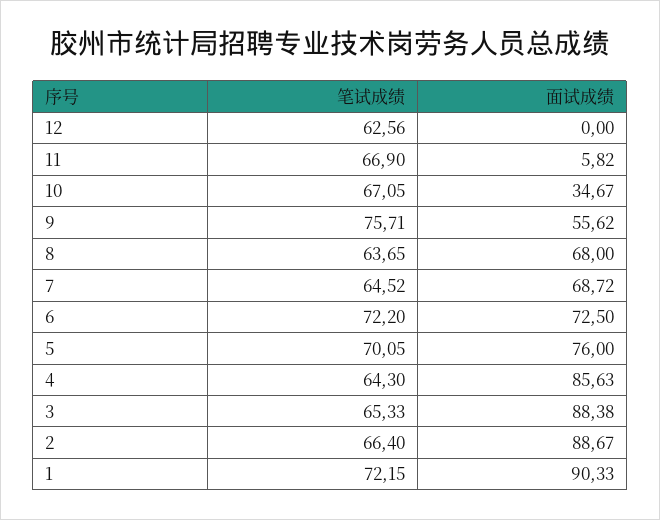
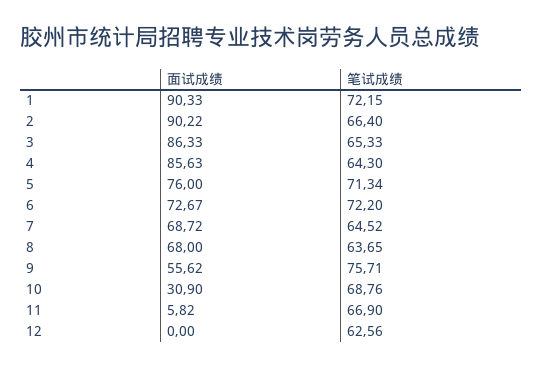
笔试成绩, 10: 67.05 -> 68.76
面试成绩, 10: 34.67 -> 30.9
面试成绩, 6: 72.5 -> 72.67
笔试成绩, 5: 70.05 -> 71.34
面试成绩, 3: 88.38 -> 86.33
面试成绩, 2: 88.67 -> 90.22

